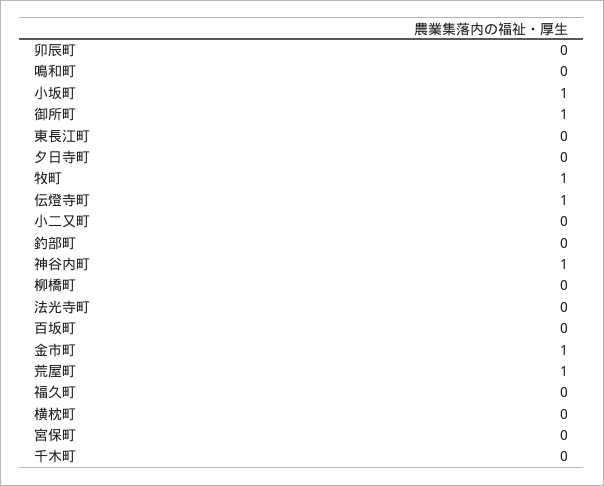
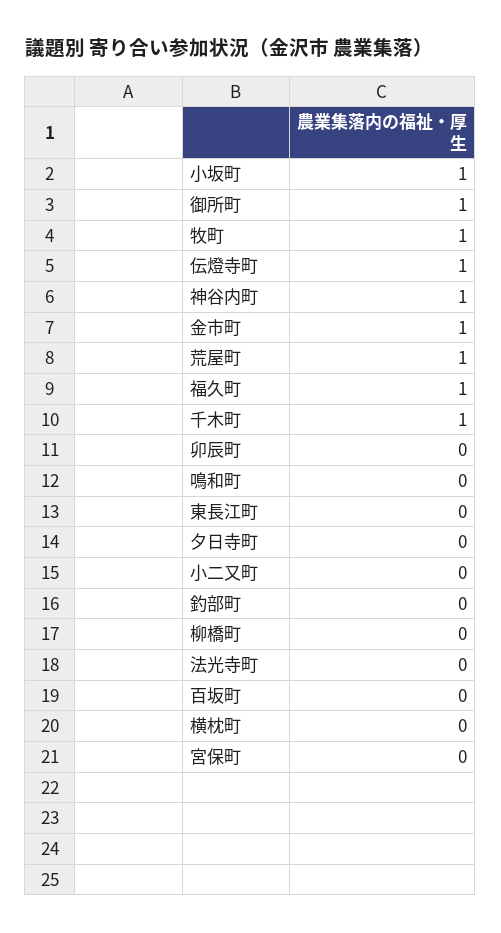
福久町: 0 -> 1
千木町: 0 -> 1

